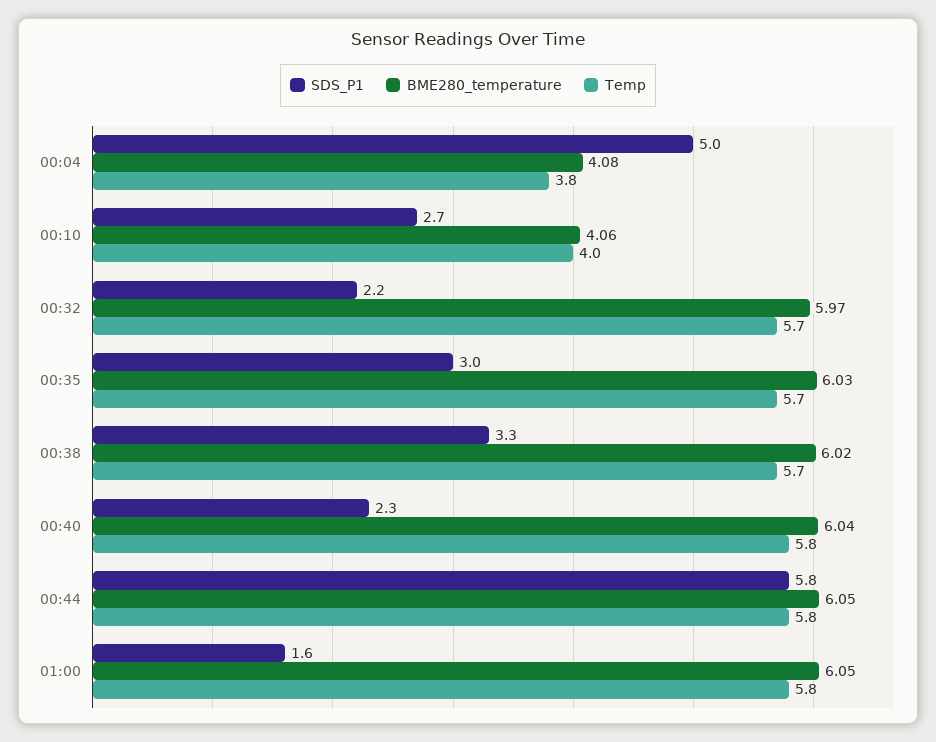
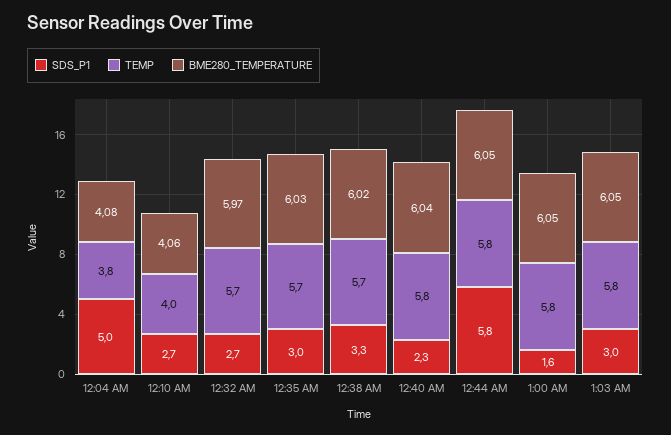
SDS_P1, 00:32: 2.2 -> 2.7
SDS_P1, 1:03 AM: none -> 3
Temp, 1:03 AM: none -> 5.8
BME280_temperature, 1:03 AM: none -> 6.05

